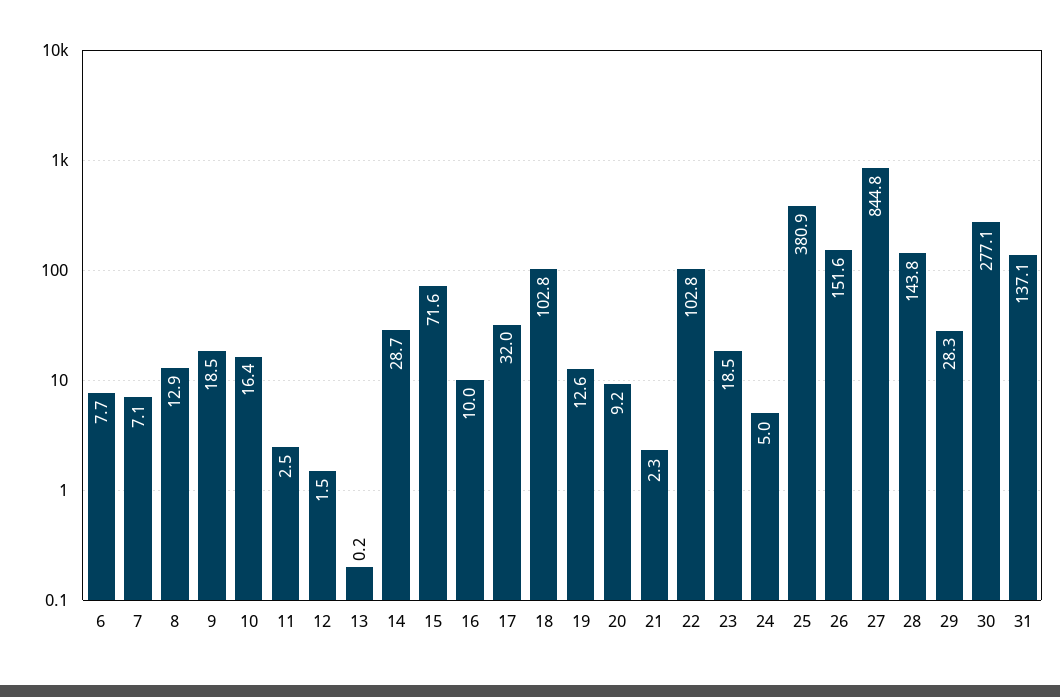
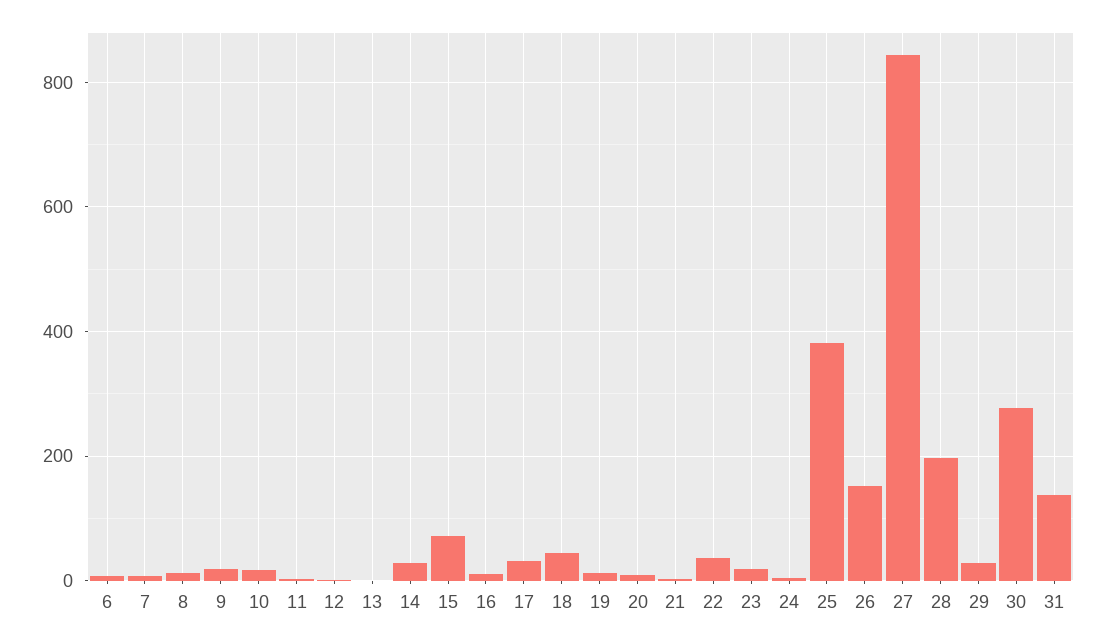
18: 102.8 -> 40
22: 102.8 -> 40
28: 143.8 -> 200

